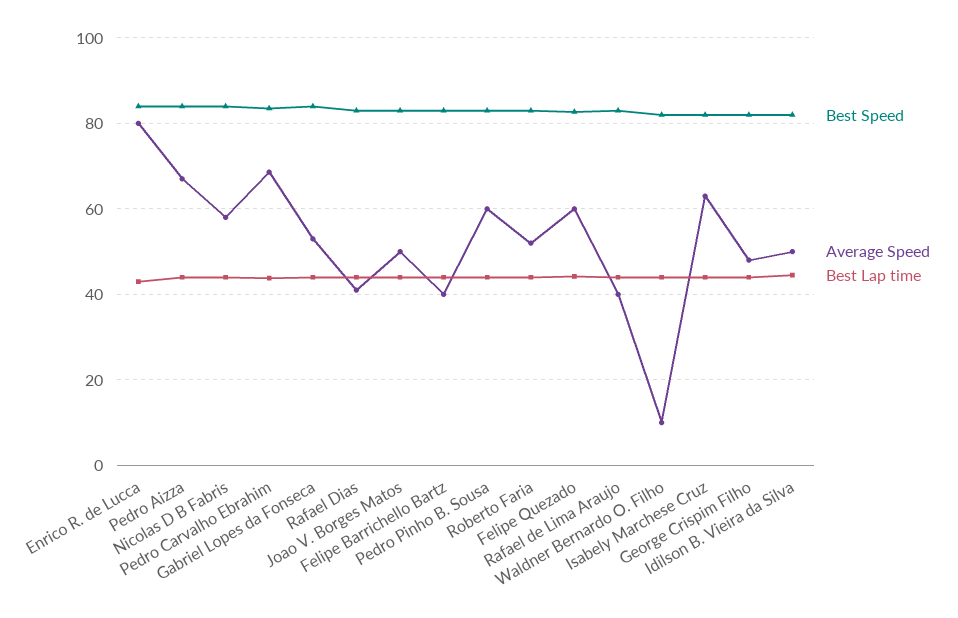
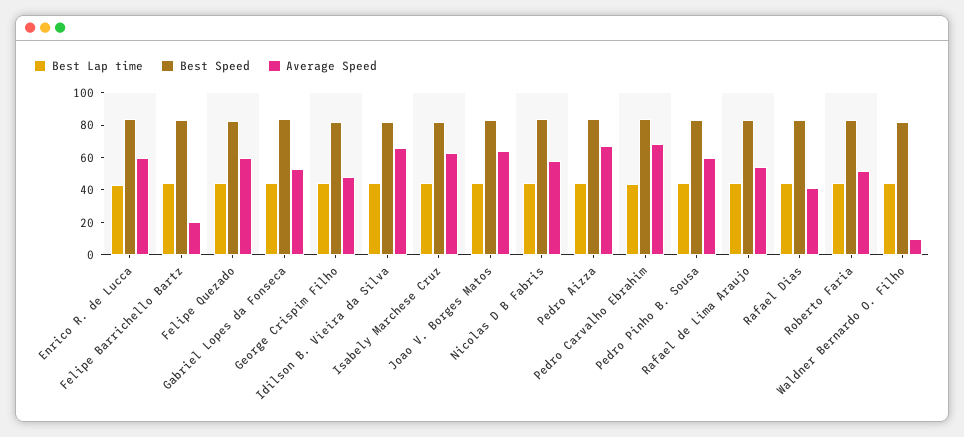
Average Speed, Enrico R. de Lucca: 80 -> 60
Average Speed, Joao V. Borges Matos: 50 -> 65
Average Speed, Felipe Barrichello Bartz: 40 -> 20
Average Speed, Rafael de Lima Araujo: 40 -> 55
Average Speed, Idilson B. Vieira da Silva: 50 -> 65

